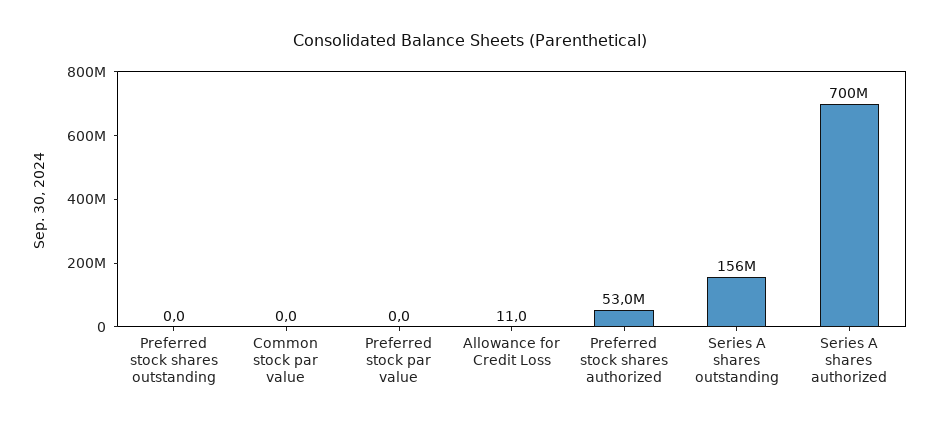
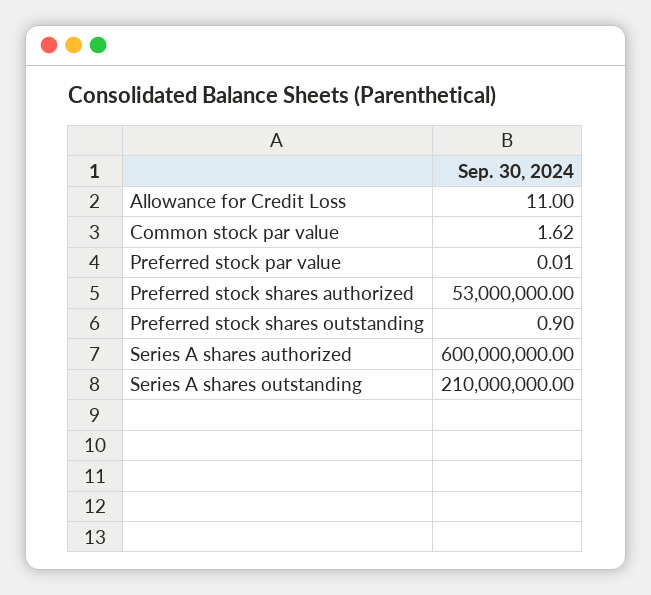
Preferred stock shares outstanding: 0 -> 0.9
Common stock par value: 0 -> 1.62
Series A shares outstanding: 156000000 -> 210000000
Series A shares authorized: 700000000 -> 600000000

